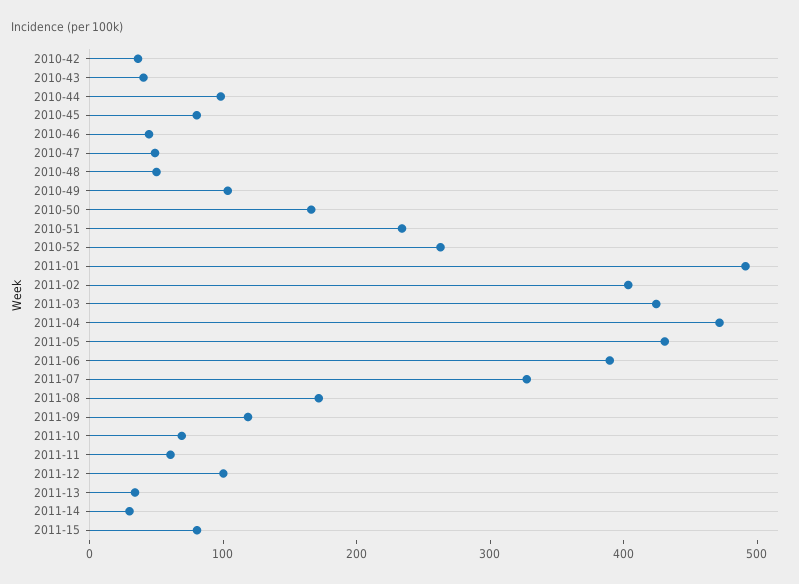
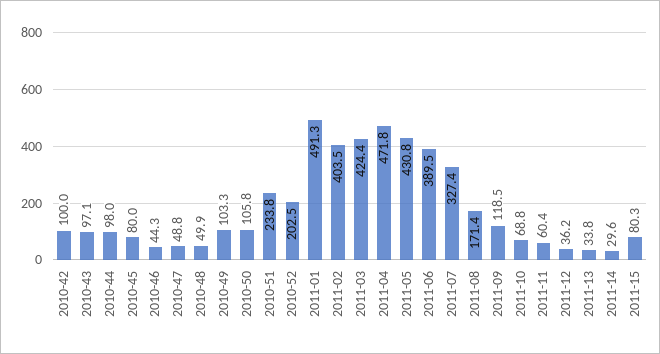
2010-42: 40 -> 100
2010-43: 40 -> 97.1
2010-50: 160 -> 105.8
2010-52: 260 -> 202.5
2011-12: 100 -> 36.2

